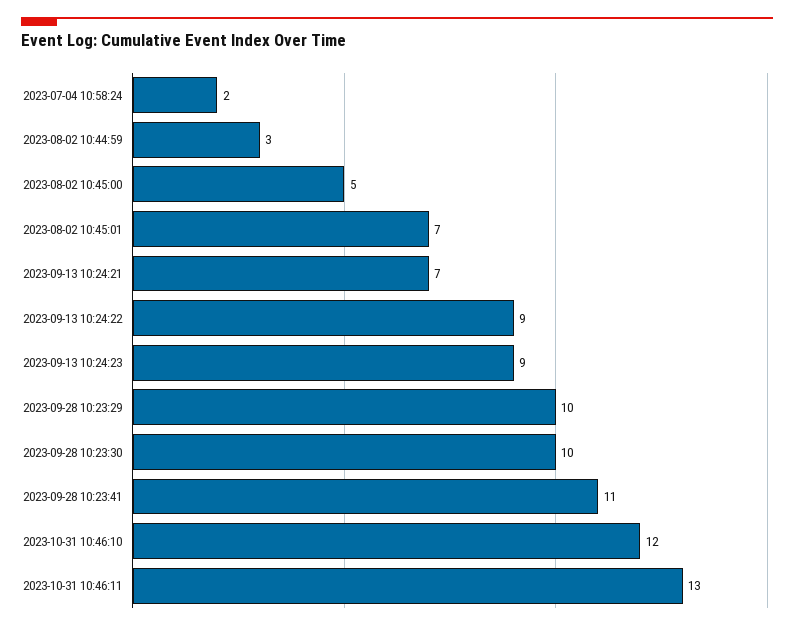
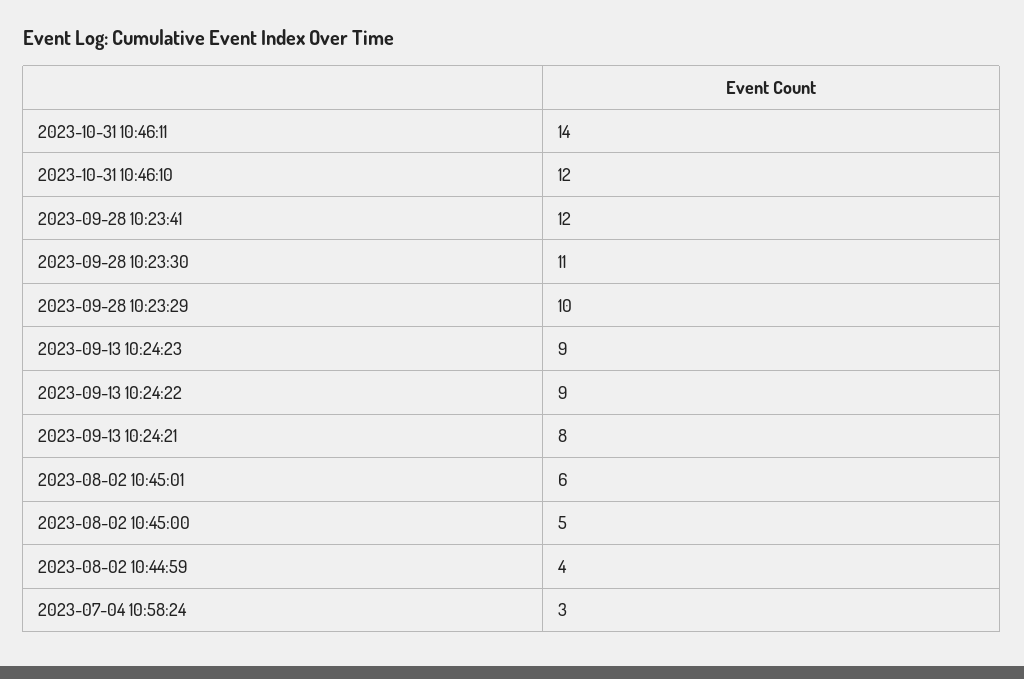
2023-07-04 10:58:24: 2 -> 3
2023-08-02 10:44:59: 3 -> 4
2023-08-02 10:45:01: 7 -> 6
2023-09-13 10:24:21: 7 -> 8
2023-09-28 10:23:30: 10 -> 11
2023-09-28 10:23:41: 11 -> 12
2023-10-31 10:46:11: 13 -> 14

